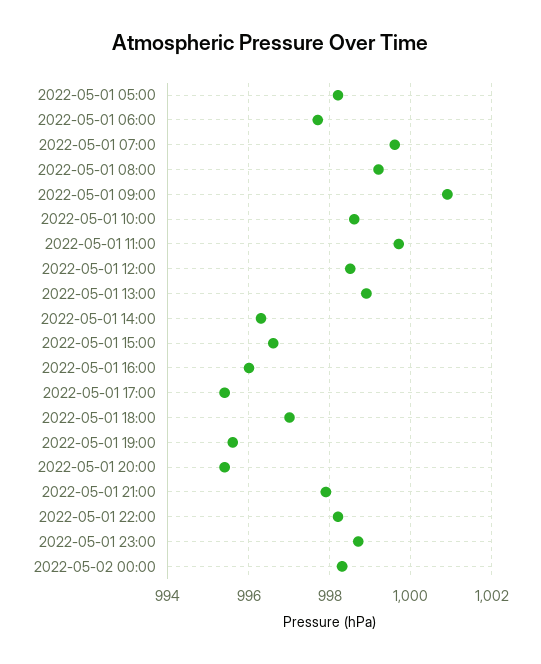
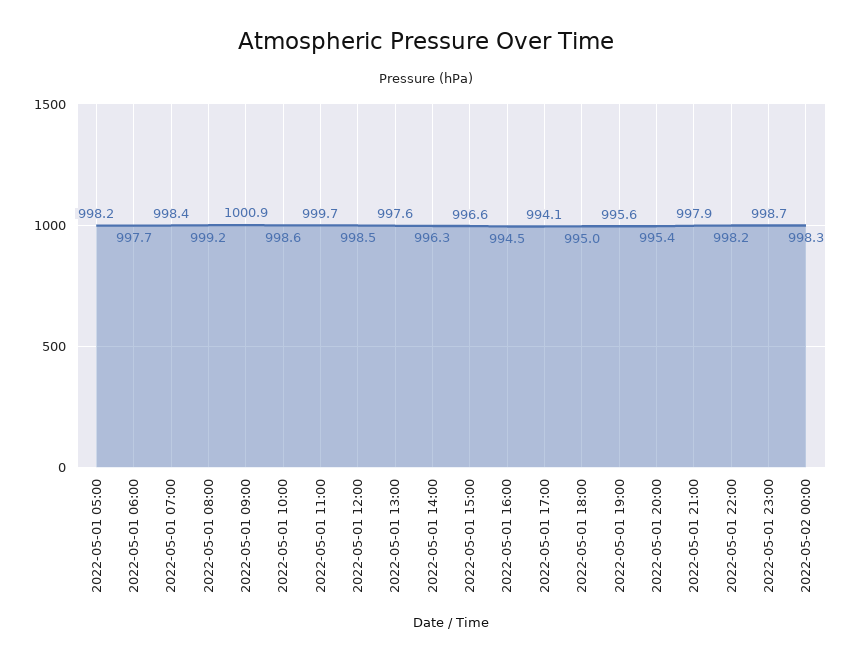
2022-05-01 07:00: 999.5 -> 998.4
2022-05-01 13:00: 999 -> 997.6
2022-05-01 16:00: 996 -> 994.5
2022-05-01 17:00: 995.5 -> 994.1
2022-05-01 18:00: 997 -> 995

